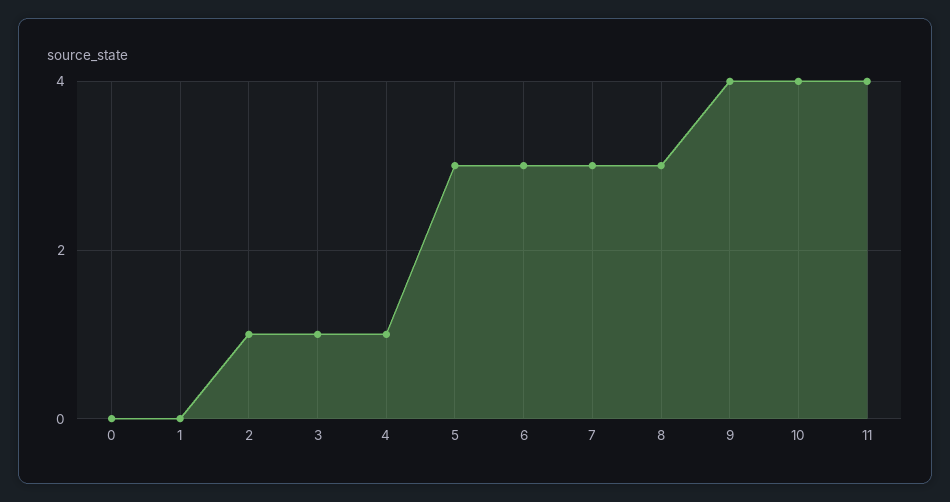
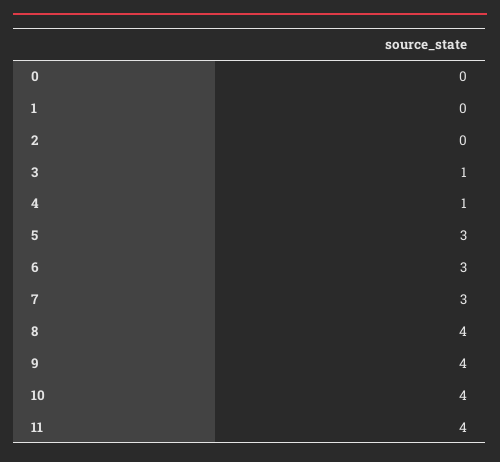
2: 1 -> 0
8: 3 -> 4

